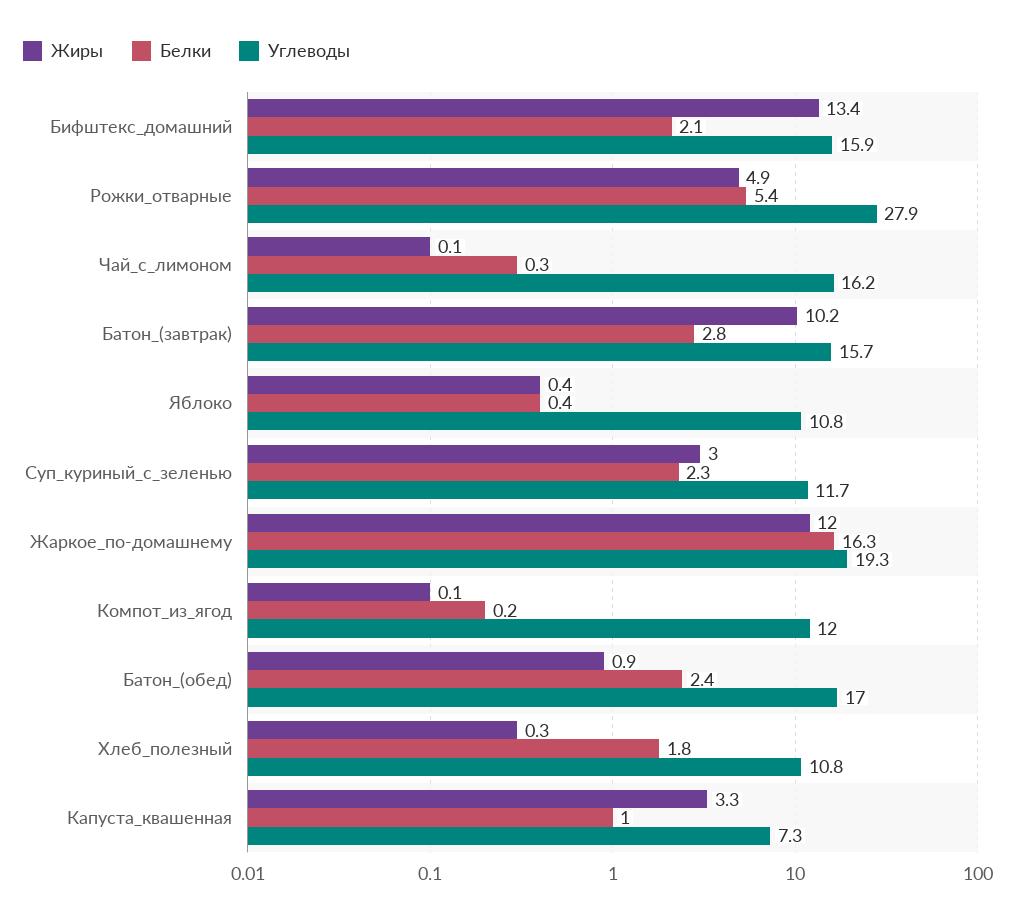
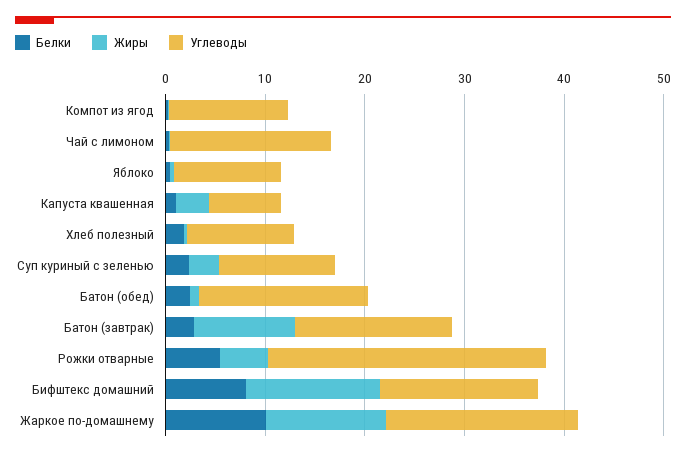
Белки, Бифштекс_домашний: 2.1 -> 8
Белки, Жаркое_по-домашнему: 16.3 -> 10

